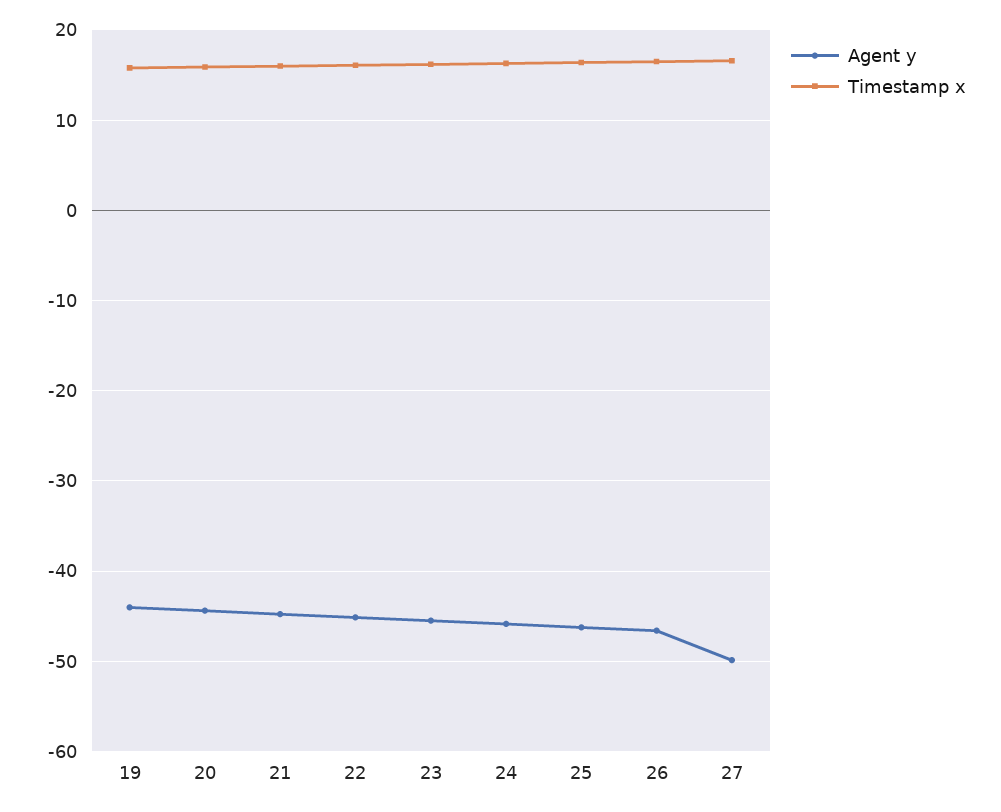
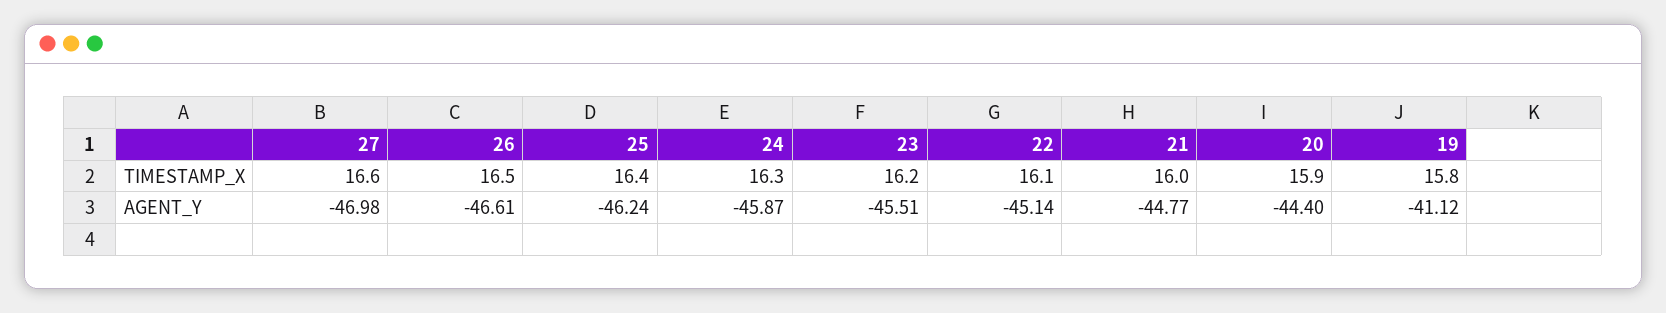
Agent y, 19: -44 -> -41.12
Agent y, 27: -50 -> -46.98

